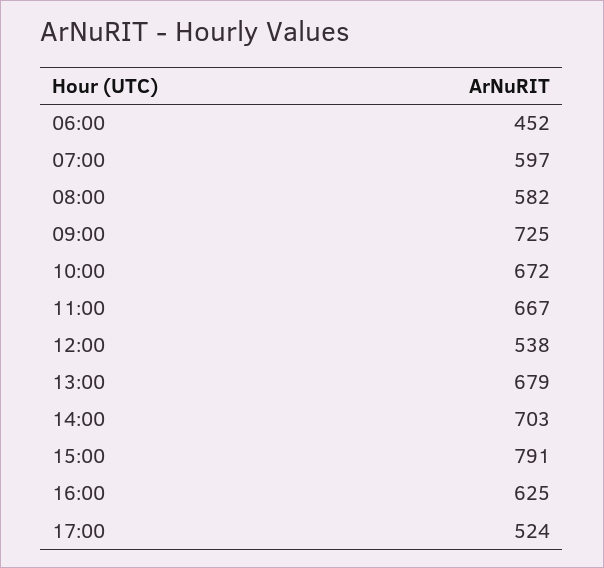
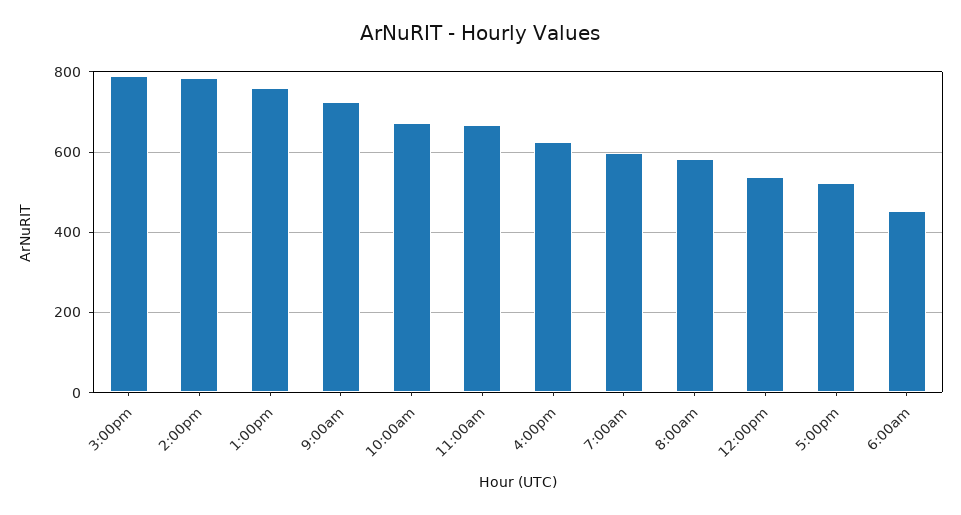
13:00: 679 -> 760
14:00: 703 -> 780

